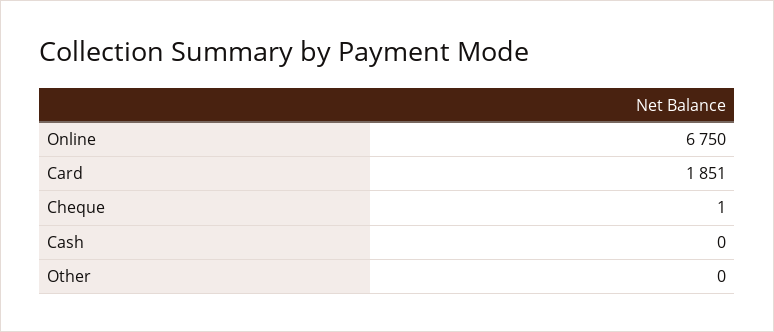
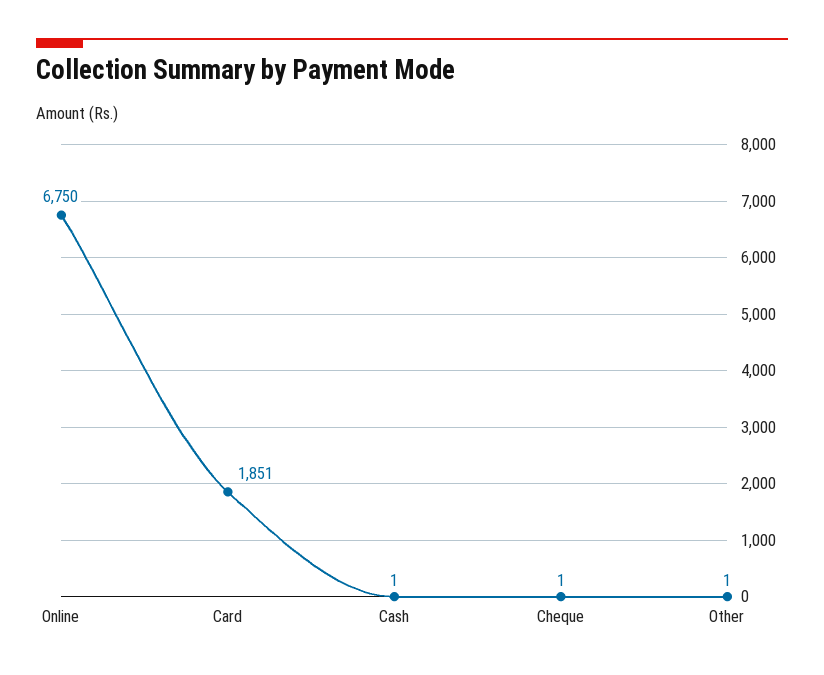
Cash: 0 -> 1
Other: 0 -> 1

